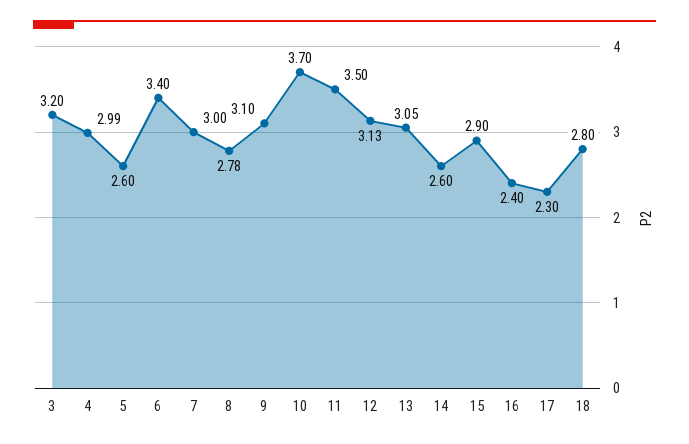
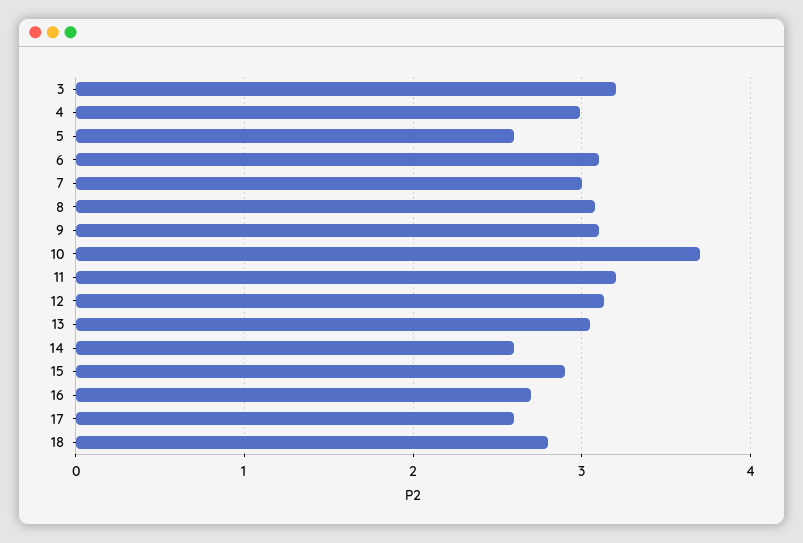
6: 3.4 -> 3.1
8: 2.78 -> 3.1
11: 3.5 -> 3.2
16: 2.4 -> 2.7
17: 2.3 -> 2.6

